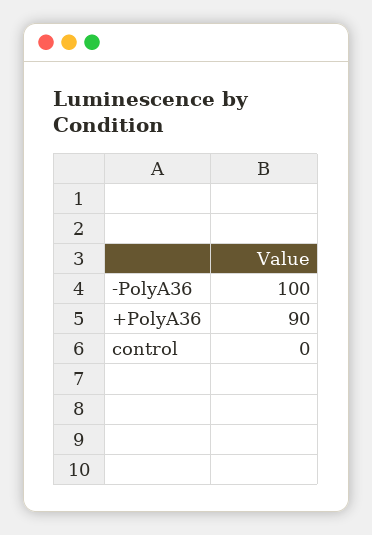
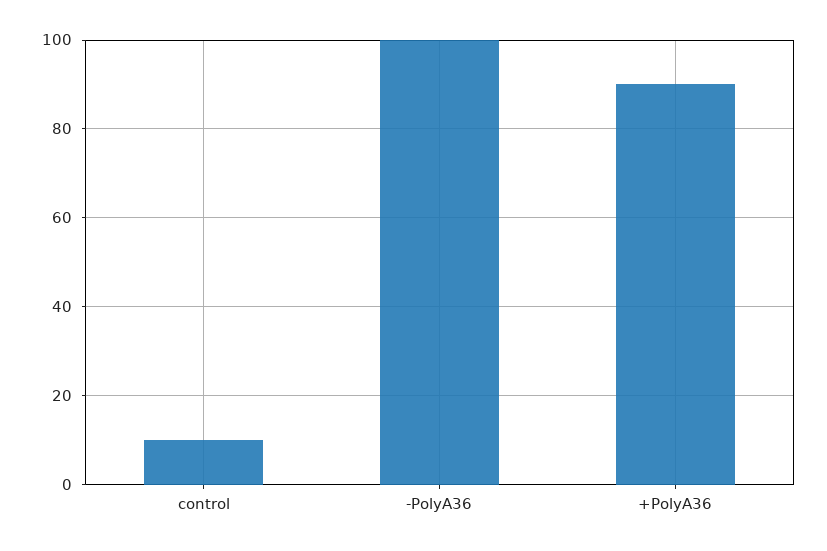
control: 0 -> 10

